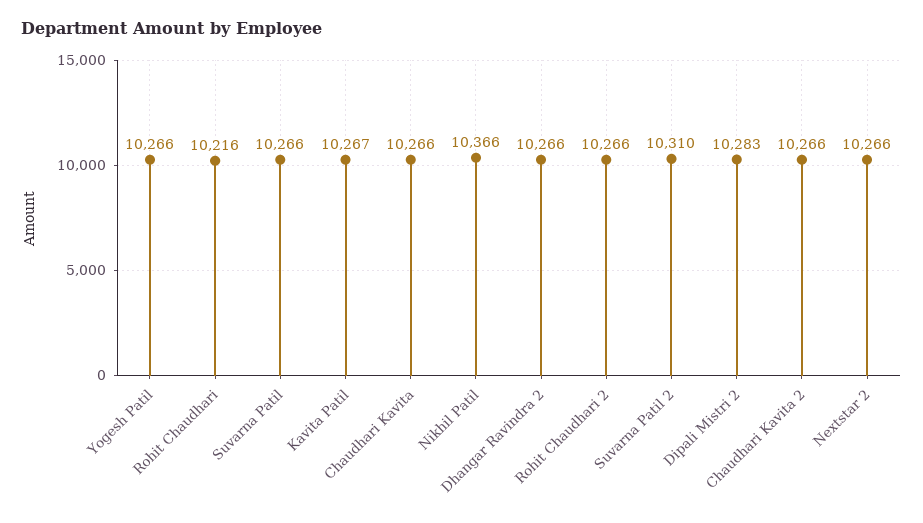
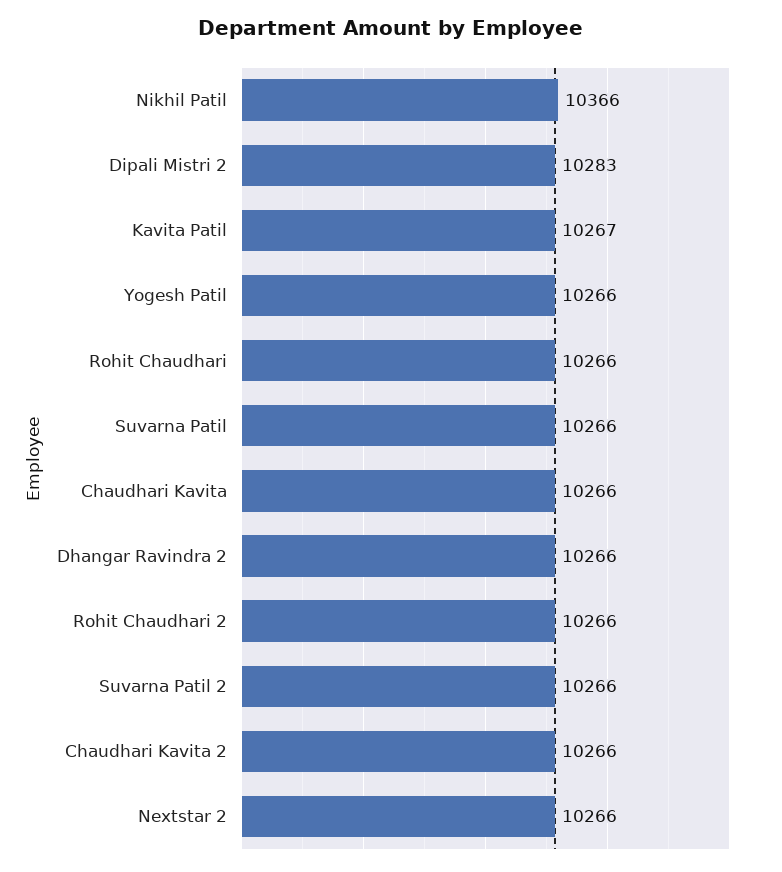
Rohit Chaudhari: 10216 -> 10266
Suvarna Patil 2: 10310 -> 10266

